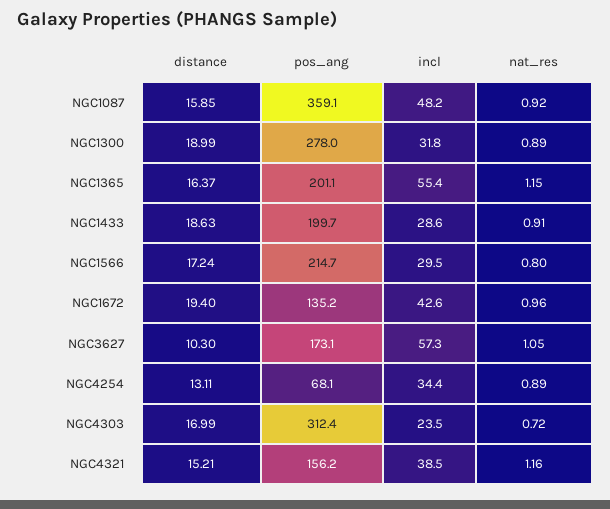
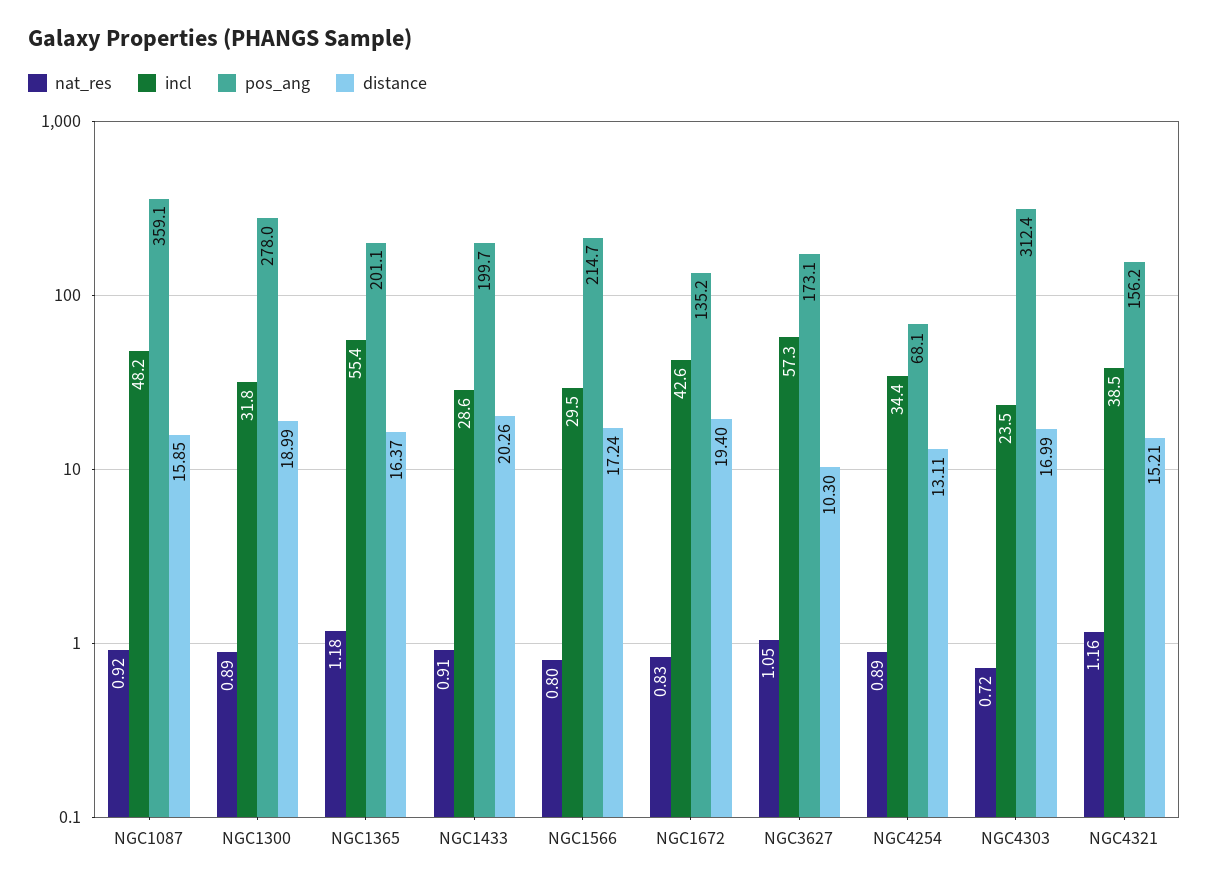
nat_res, NGC1365: 1.15 -> 1.18
distance, NGC1433: 18.63 -> 20.26
nat_res, NGC1672: 0.96 -> 0.83

